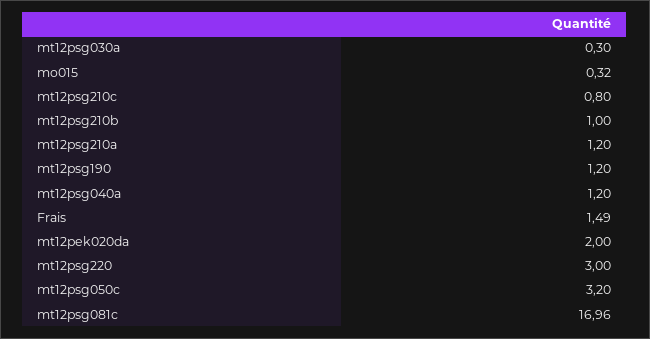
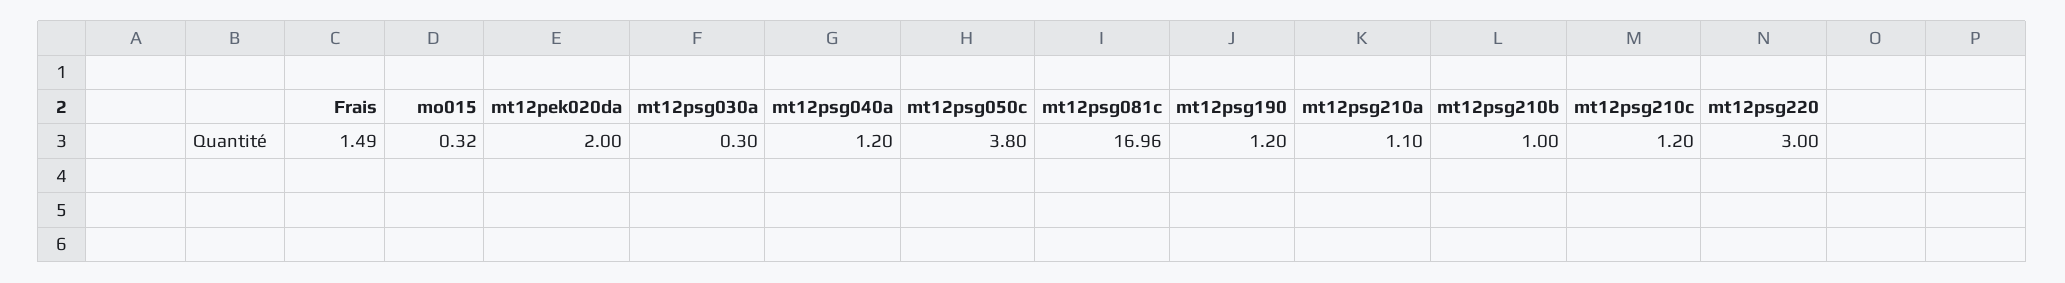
mt12psg210c: 0.8 -> 1.2
mt12psg210a: 1.2 -> 1.1
mt12psg050c: 3.2 -> 3.8

